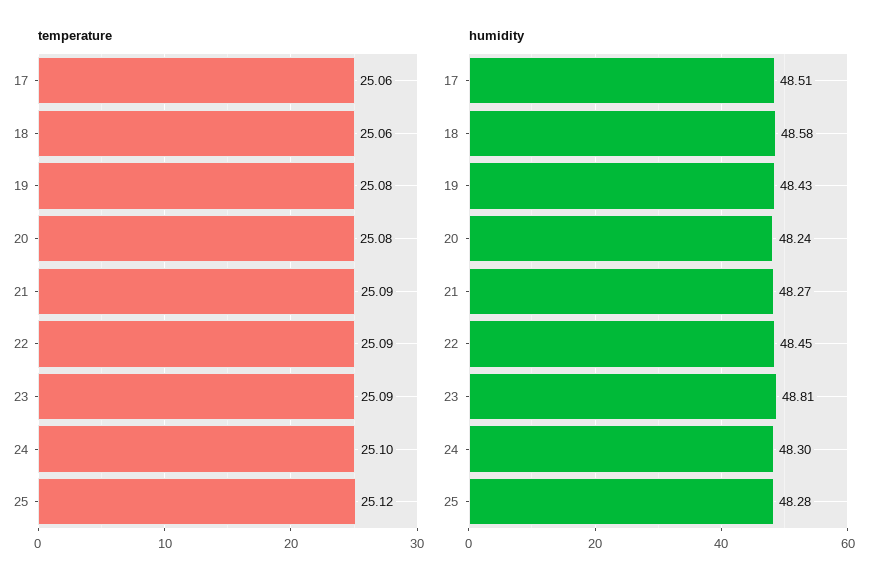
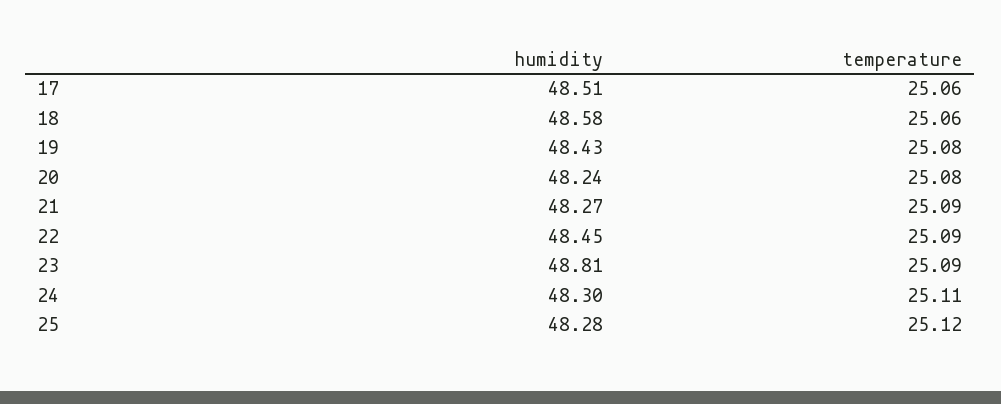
temperature, 24: 25.1 -> 25.11

